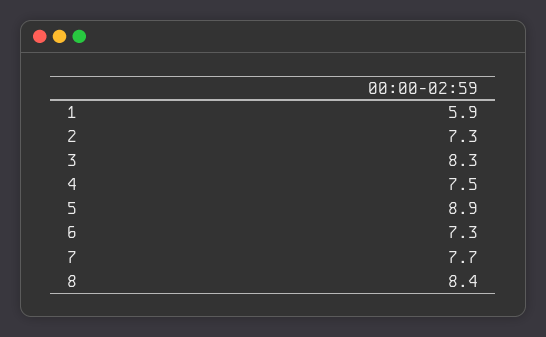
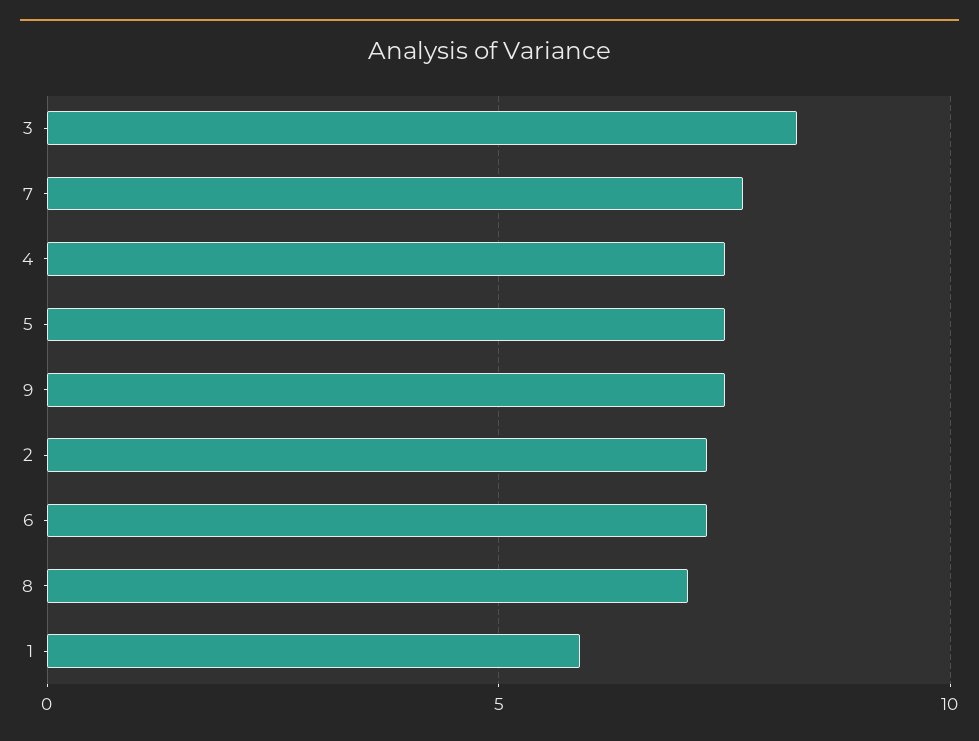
5: 8.9 -> 7.5
8: 8.4 -> 7
9: none -> 7.5

